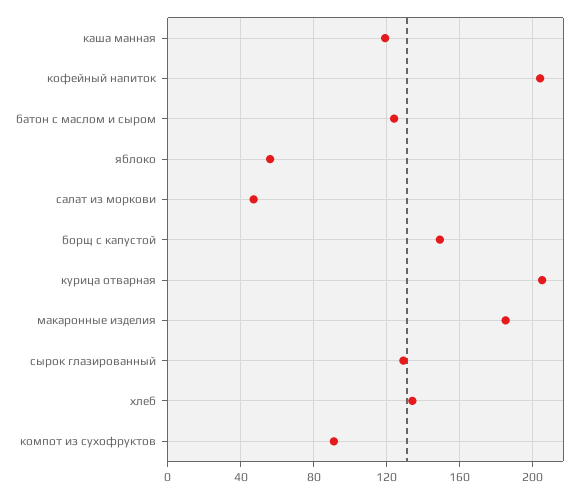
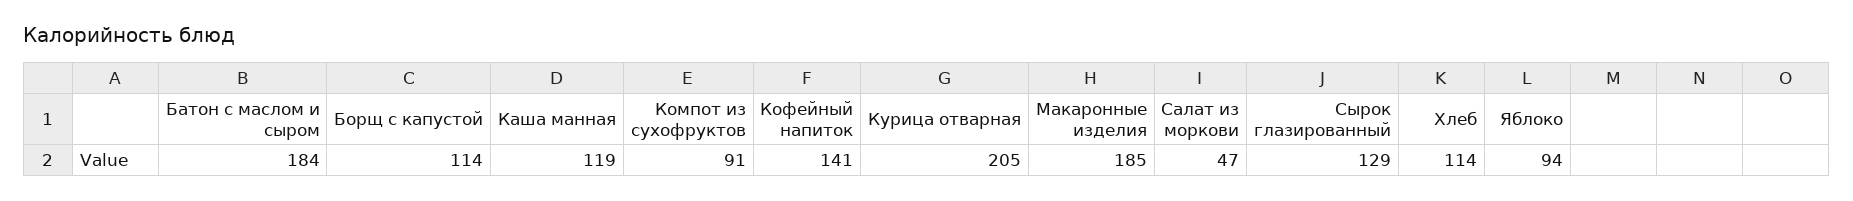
кофейный напиток: 205 -> 141
батон с маслом и сыром: 125 -> 184
яблоко: 55 -> 94
борщ с капустой: 150 -> 114
хлеб: 135 -> 114

